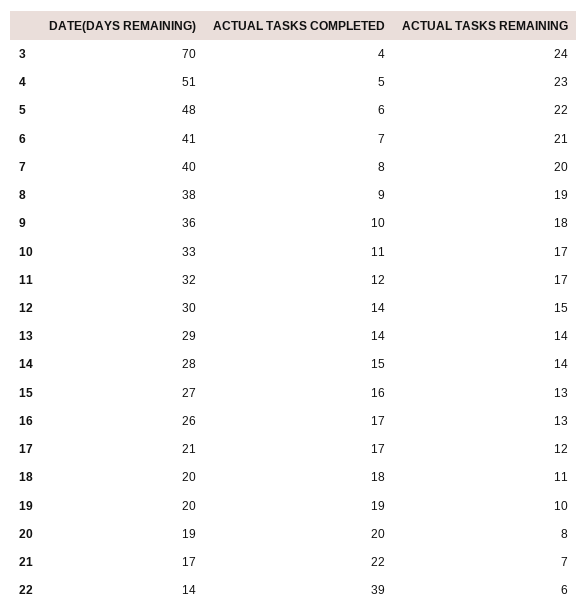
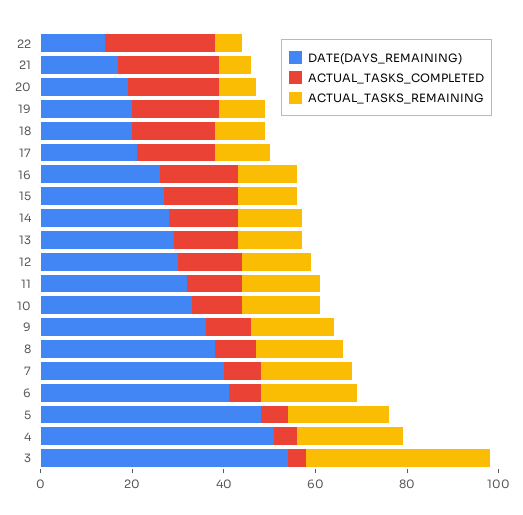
DATE(DAYS REMAINING), 3: 70 -> 55
ACTUAL TASKS REMAINING, 3: 24 -> 40
ACTUAL TASKS COMPLETED, 22: 39 -> 25

